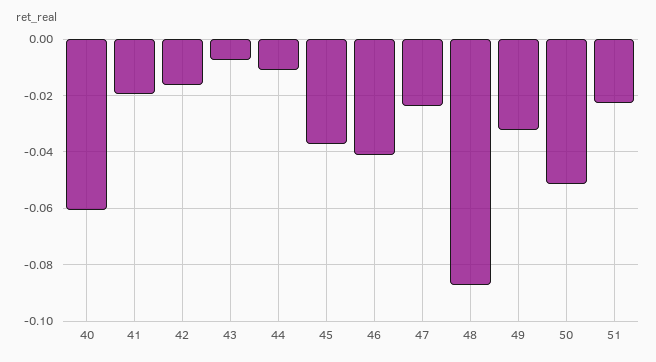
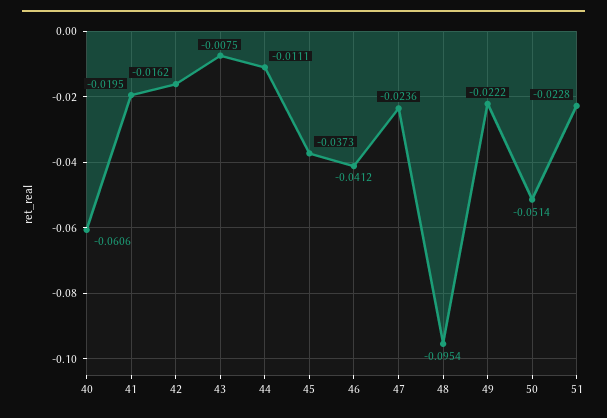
48: -0.0875 -> -0.0954
49: -0.0325 -> -0.0222

